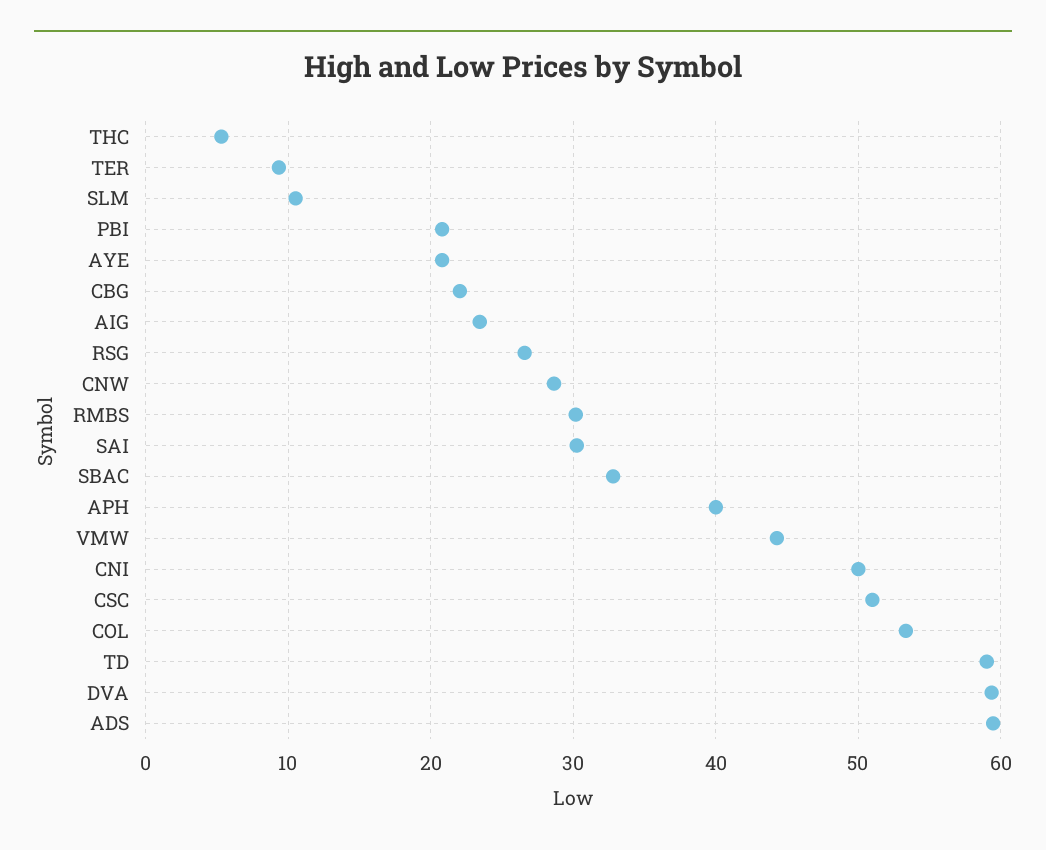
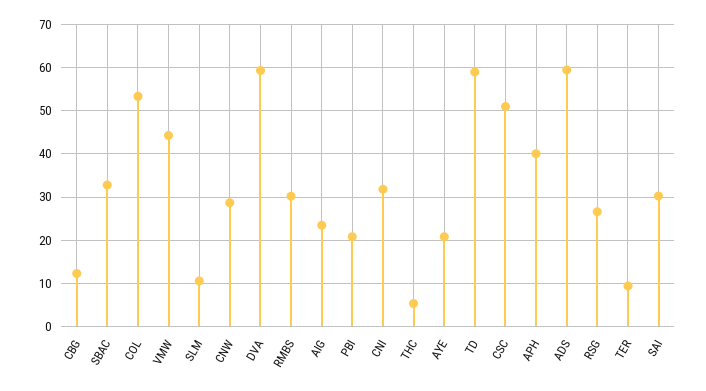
CBG: 22 -> 12
CNI: 50 -> 32

